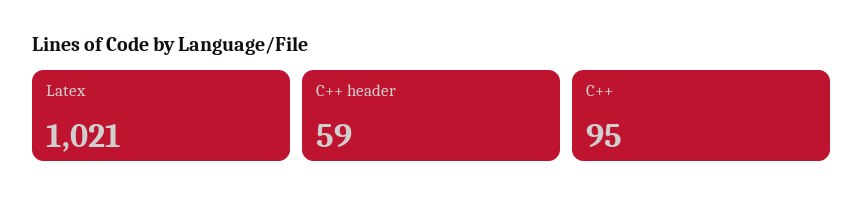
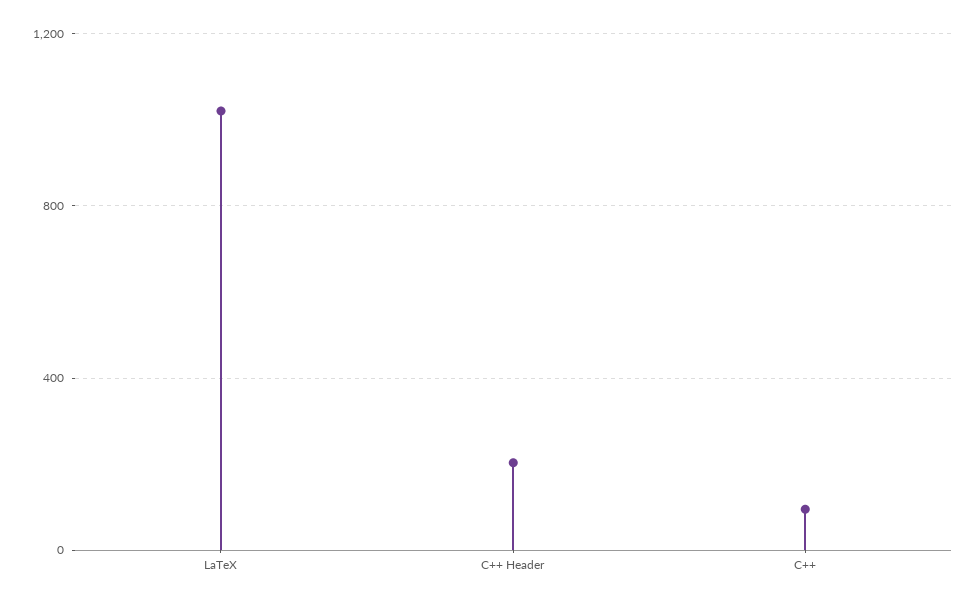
C++ header: 59 -> 200

